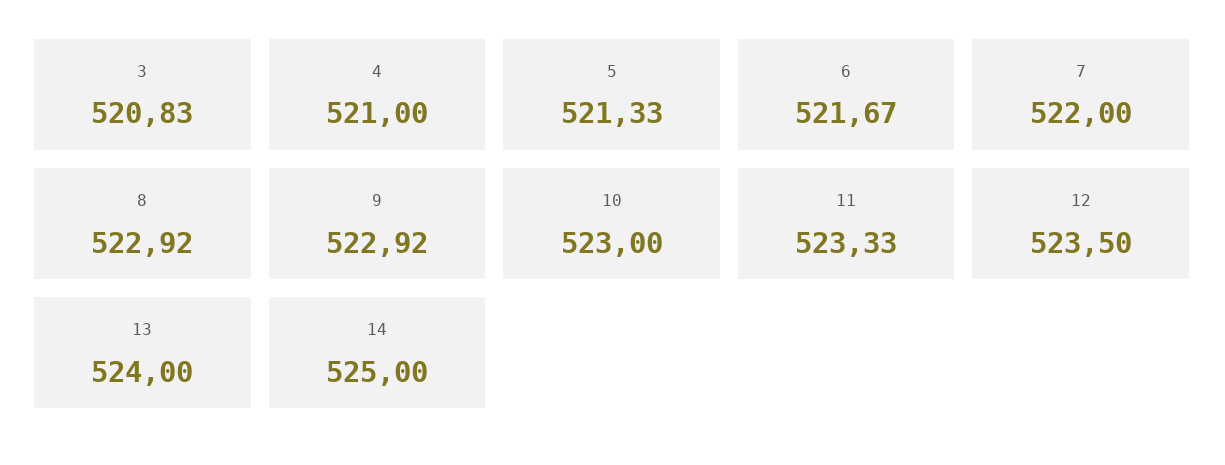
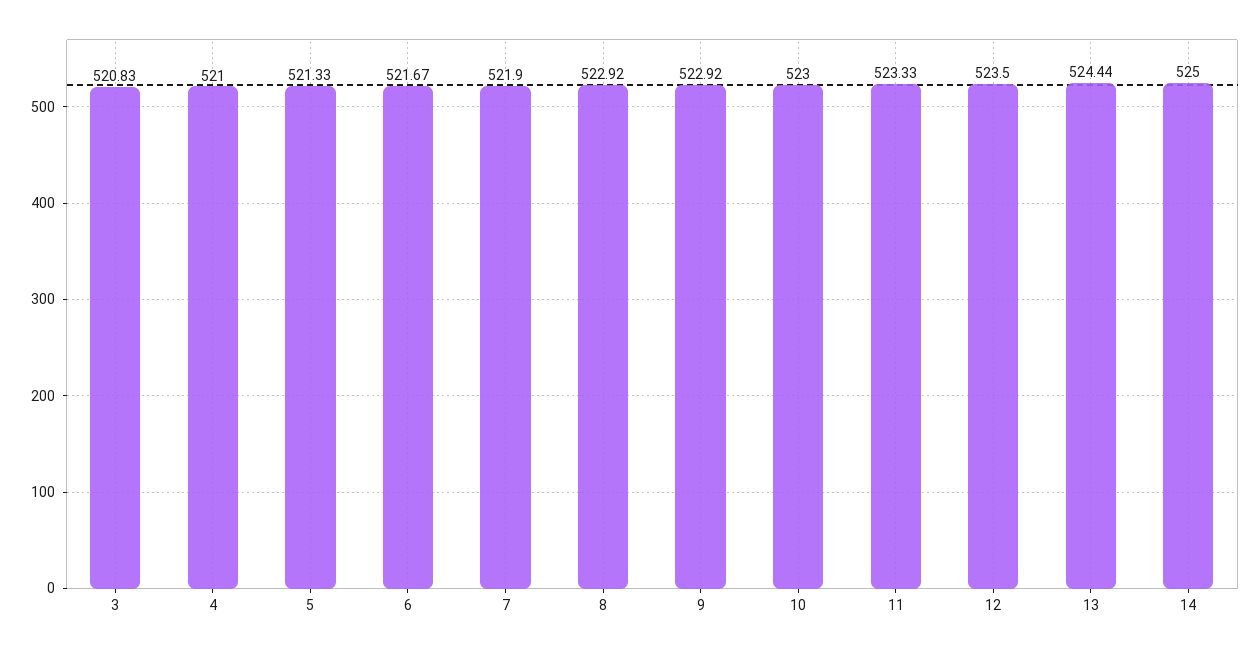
7: 522 -> 521.9
13: 524 -> 524.44

